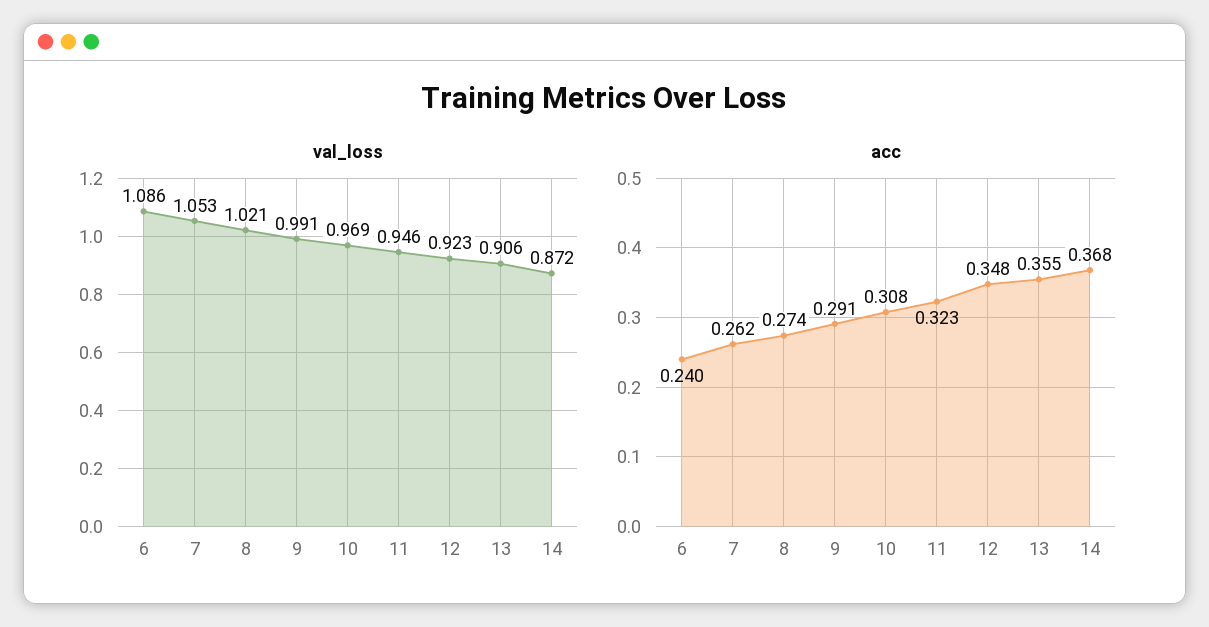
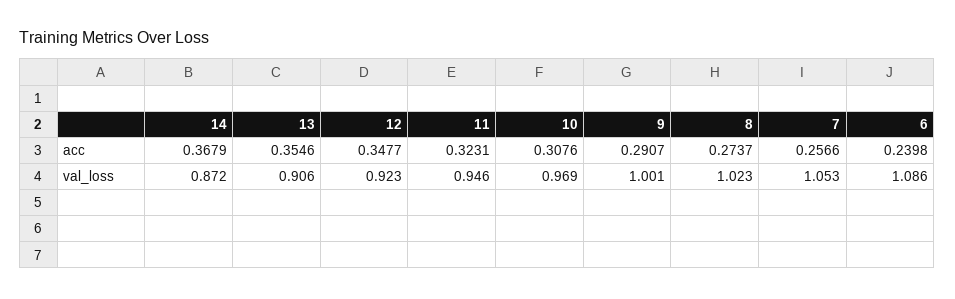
val_loss, 8: 1.021 -> 1.023
val_loss, 9: 0.991 -> 1.001
acc, 7: 0.262 -> 0.2566

